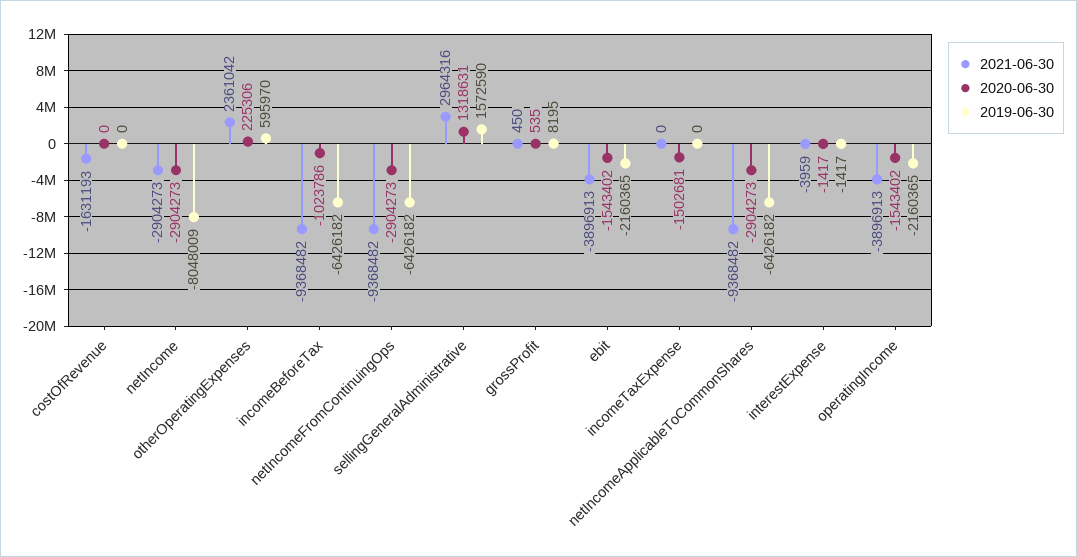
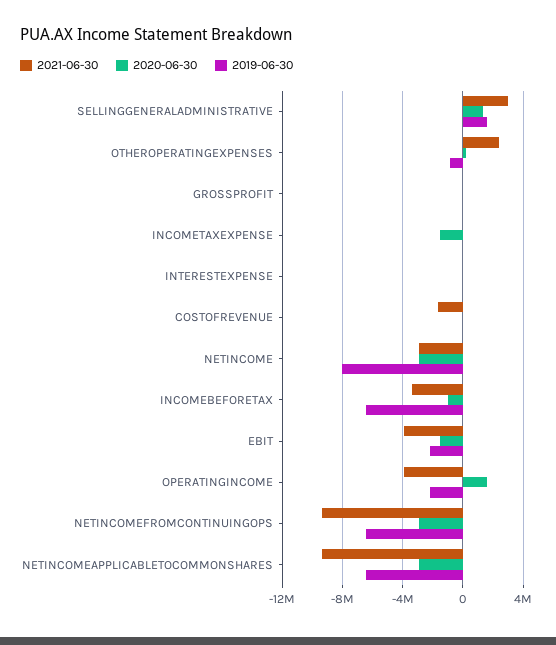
2019-06-30, otherOperatingExpenses: 595970 -> -1000000
2021-06-30, incomeBeforeTax: -9368482 -> -3500000
2020-06-30, operatingIncome: -1543402 -> 1500000

